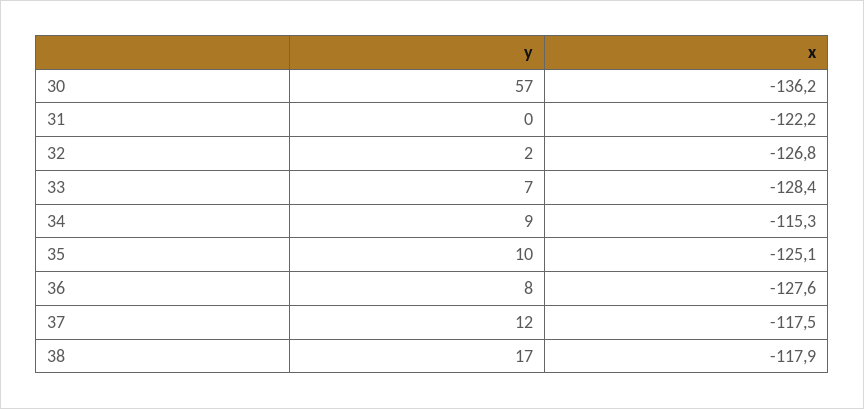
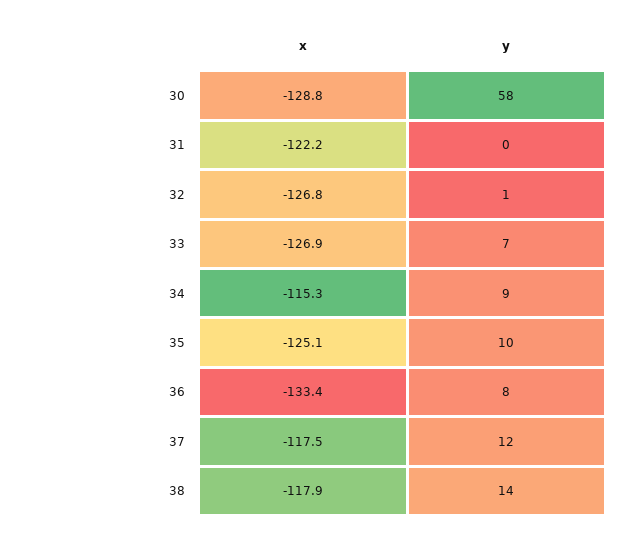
y, 30: 57 -> 58
x, 30: -136.2 -> -128.8
y, 32: 2 -> 1
x, 33: -128.4 -> -126.9
x, 36: -127.6 -> -133.4
y, 38: 17 -> 14

